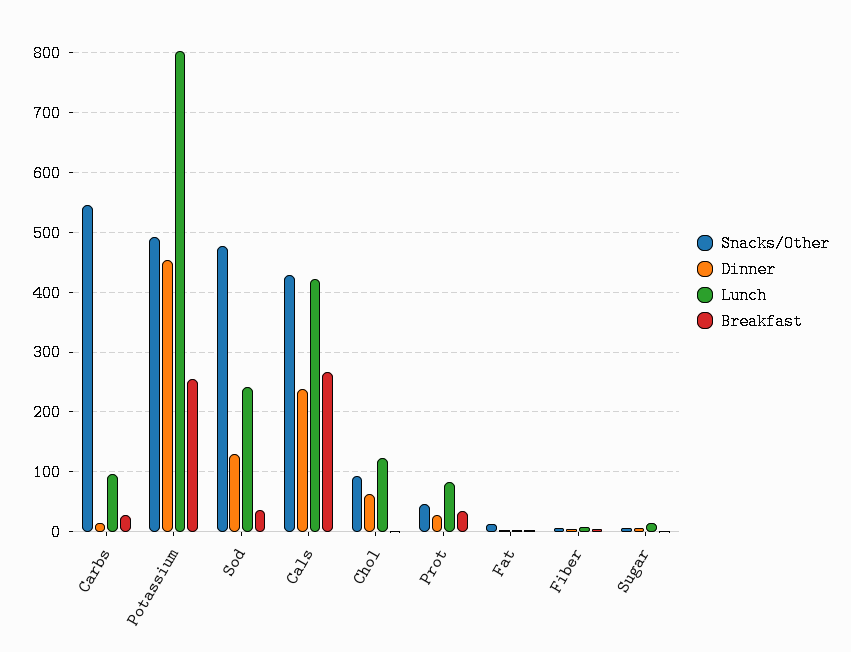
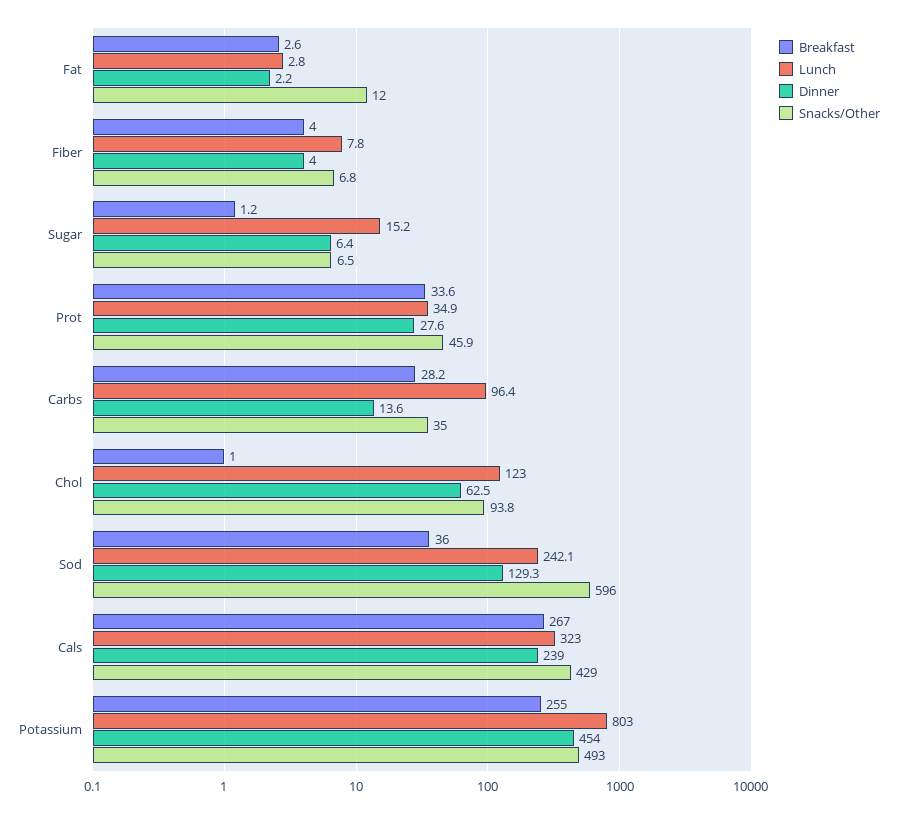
Snacks/Other, Carbs: 540 -> 35
Snacks/Other, Sod: 480 -> 596
Lunch, Cals: 420 -> 323
Lunch, Prot: 80 -> 34.9

